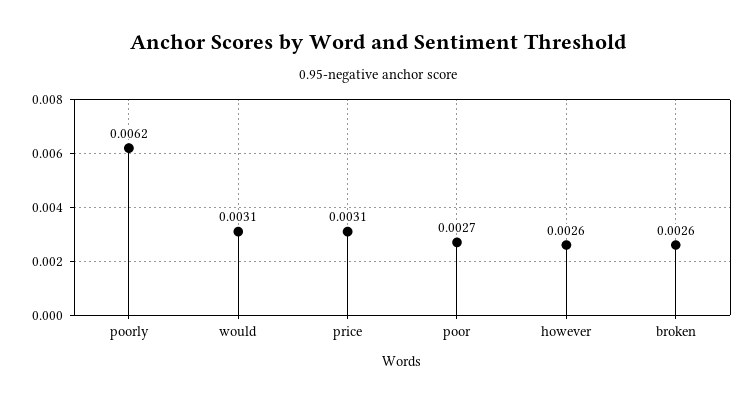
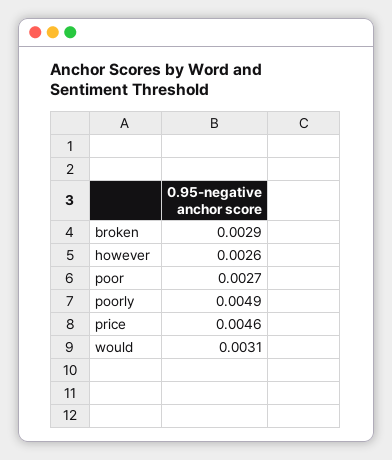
poorly: 0.0062 -> 0.0049
price: 0.0031 -> 0.0046
broken: 0.0026 -> 0.0029

